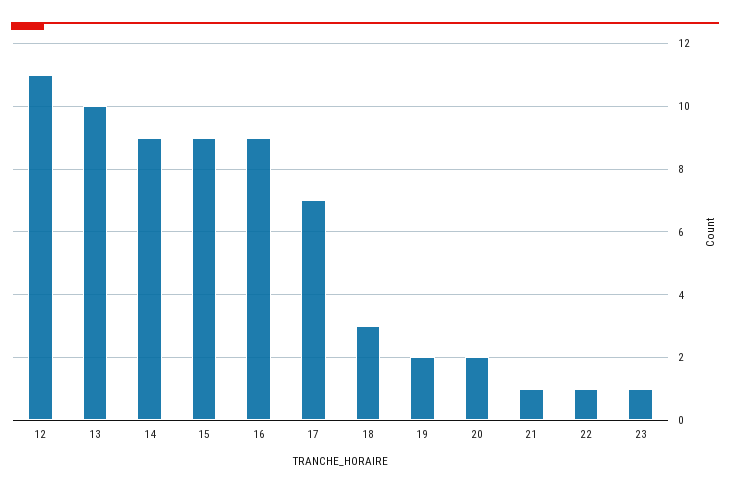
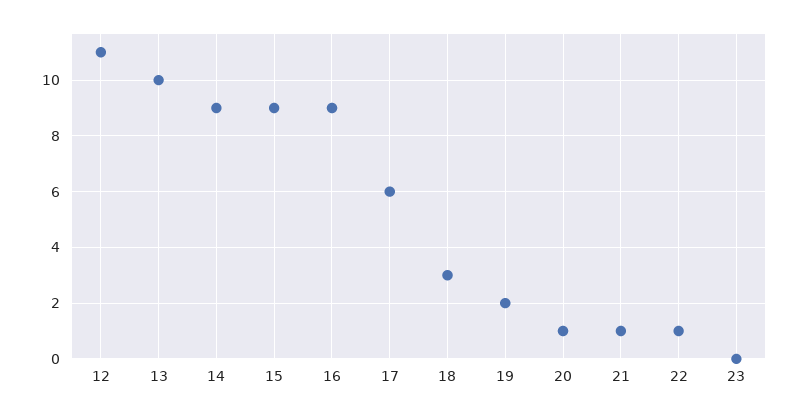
17: 7 -> 6
20: 2 -> 1
23: 1 -> 0

